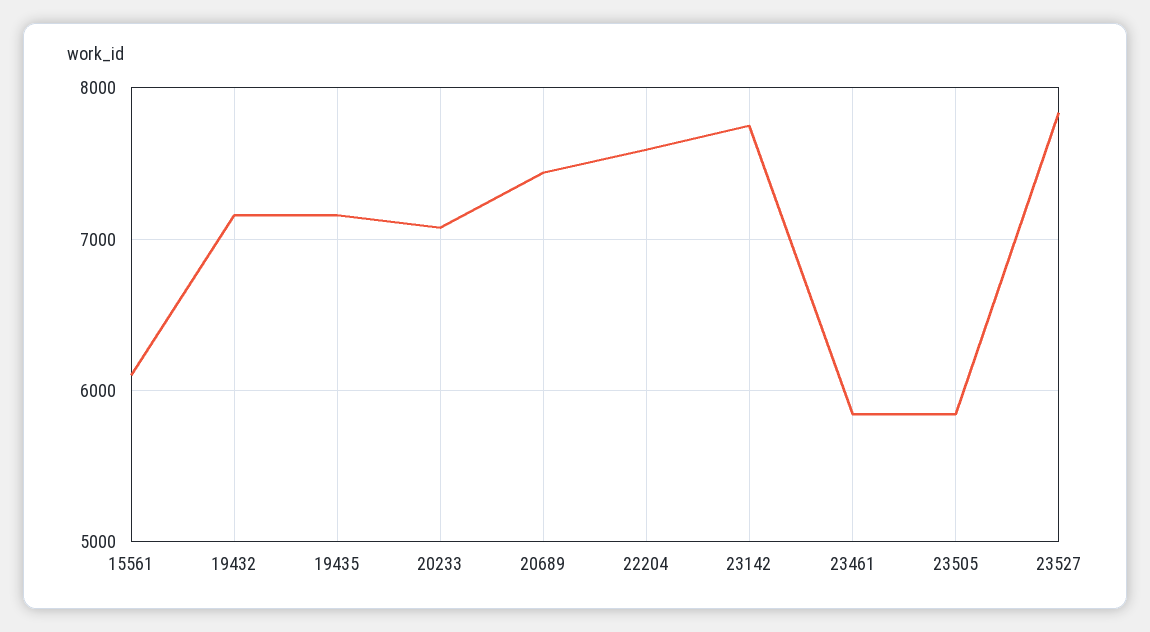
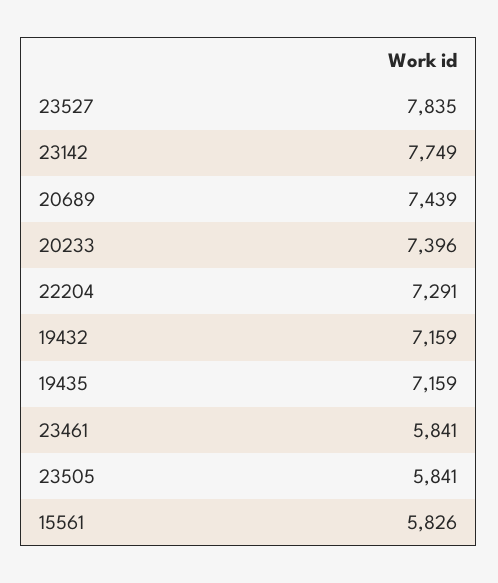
15561: 6100 -> 5826
20233: 7100 -> 7396
22204: 7600 -> 7291

